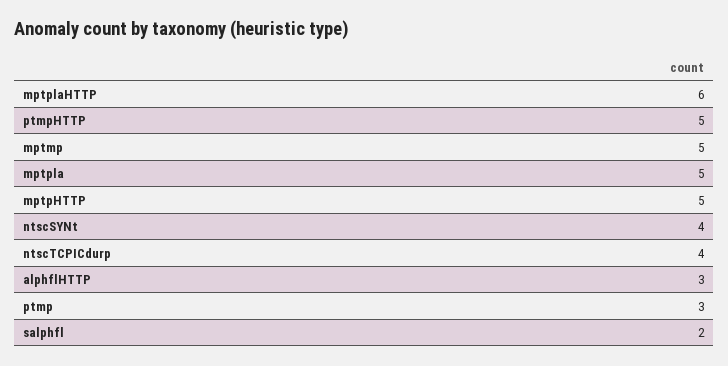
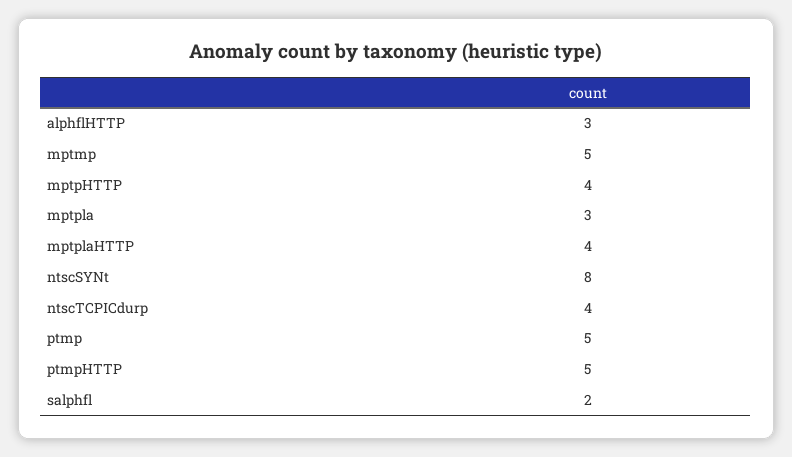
mptplaHTTP: 6 -> 4
mptpla: 5 -> 3
mptpHTTP: 5 -> 4
ntscSYNt: 4 -> 8
ptmp: 3 -> 5

